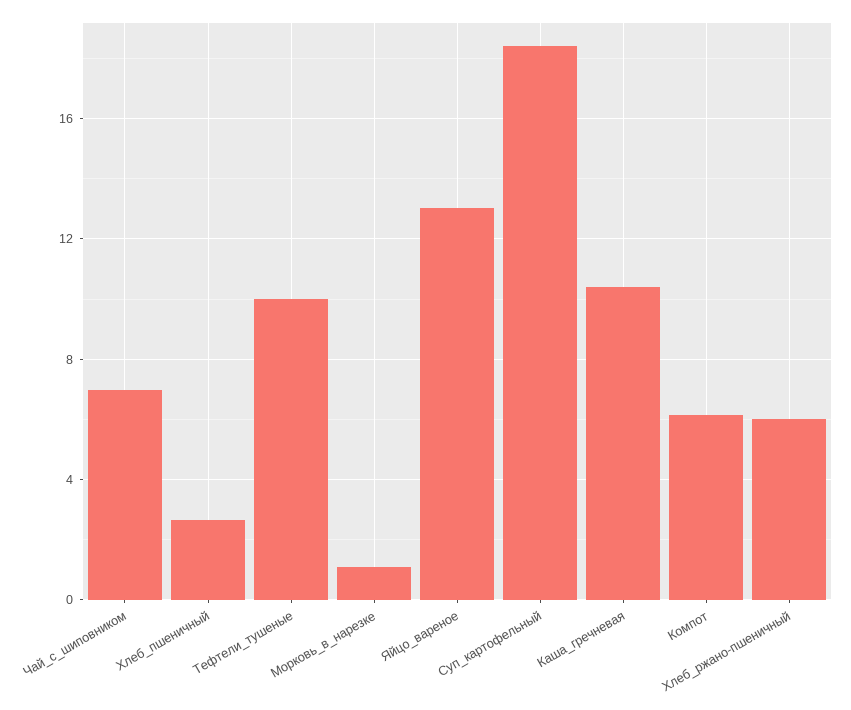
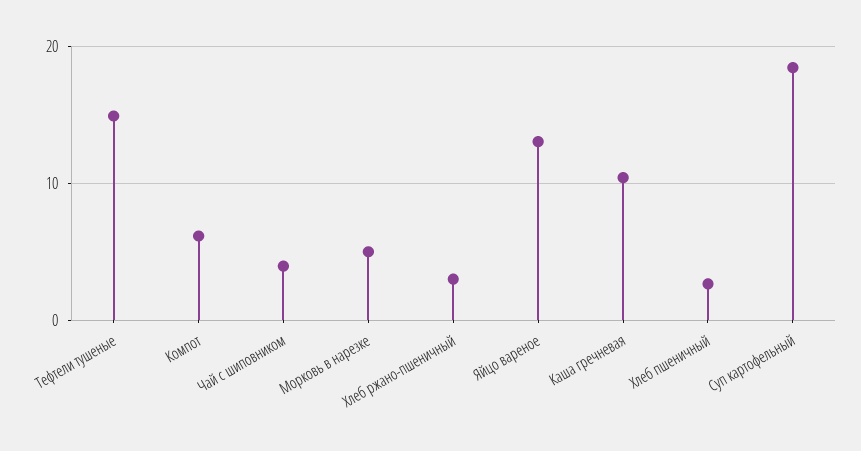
Чай_с_шиповником: 7 -> 4
Тефтели_тушеные: 10 -> 15
Морковь_в_нарезке: 1 -> 5
Хлеб_ржано-пшеничный: 6 -> 3

